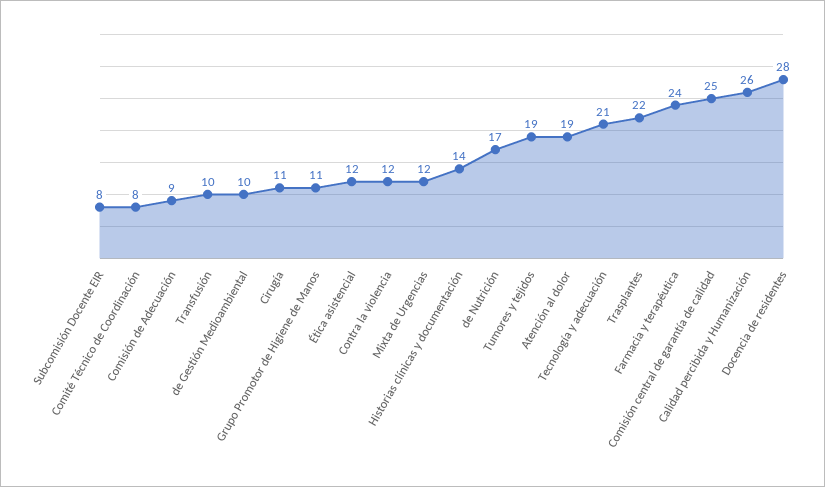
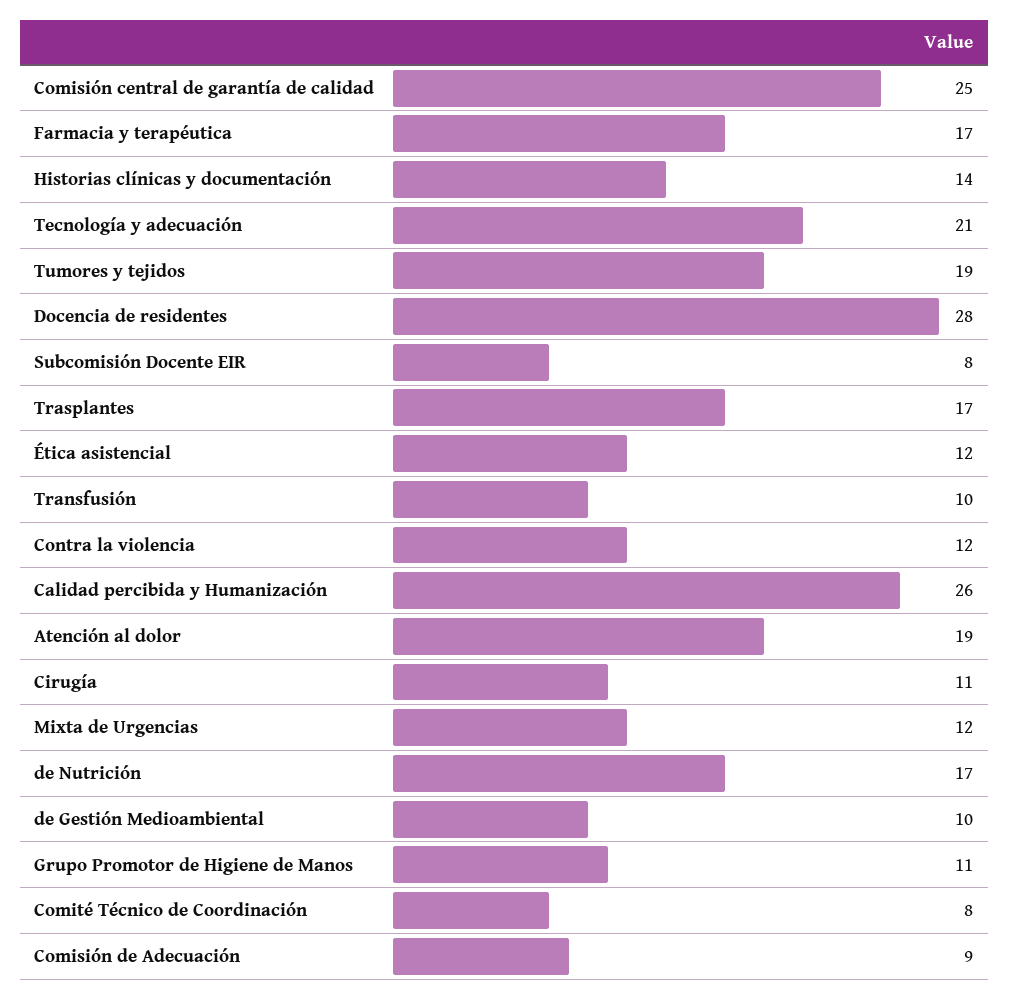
Trasplantes: 22 -> 17
Farmacia y terapéutica: 24 -> 17

